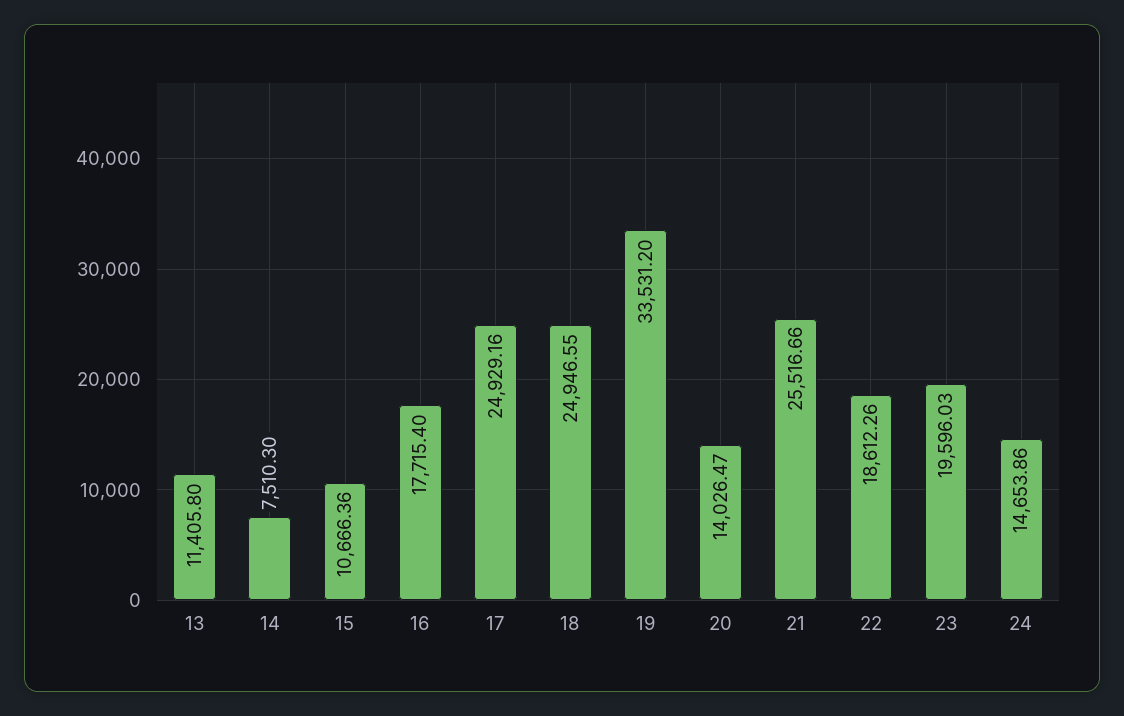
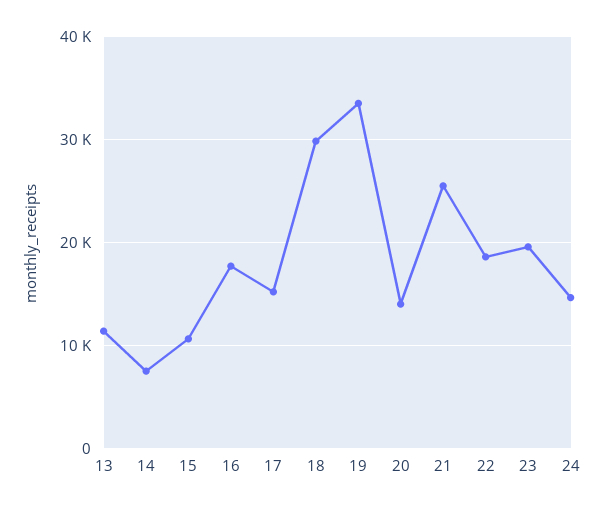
17: 24929.16 -> 15000
18: 24946.55 -> 30000

